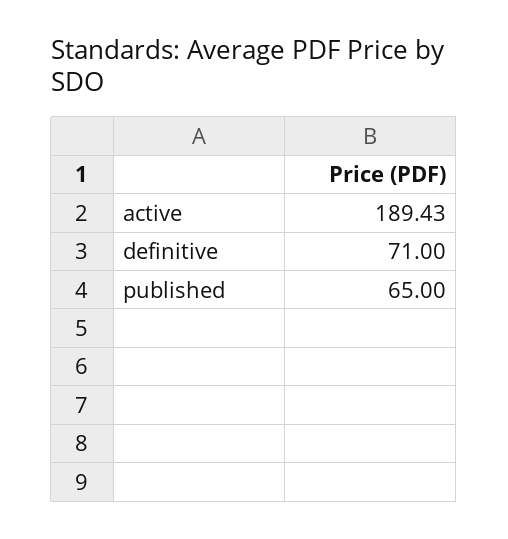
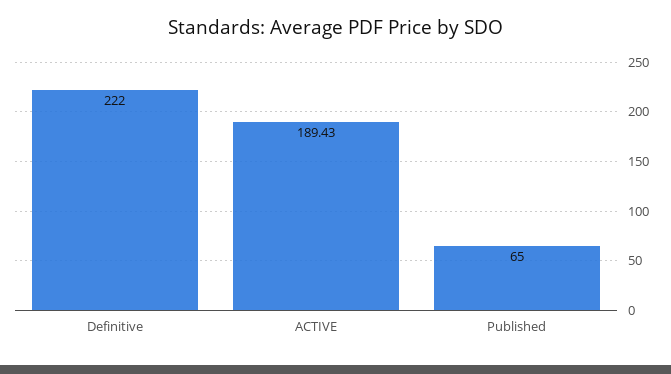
definitive: 71 -> 222

